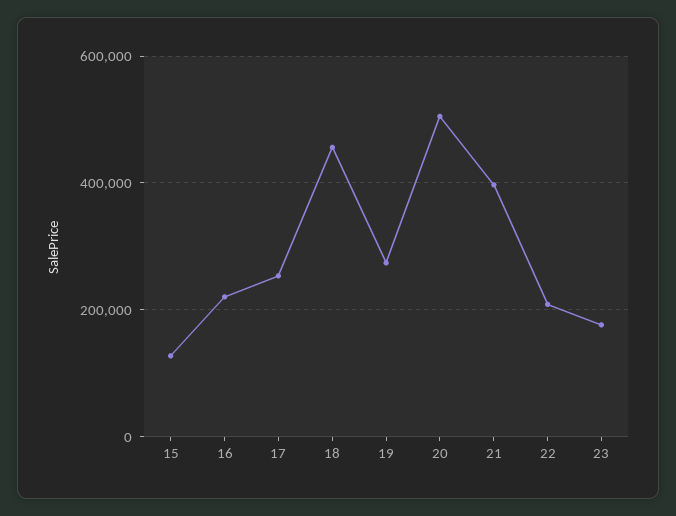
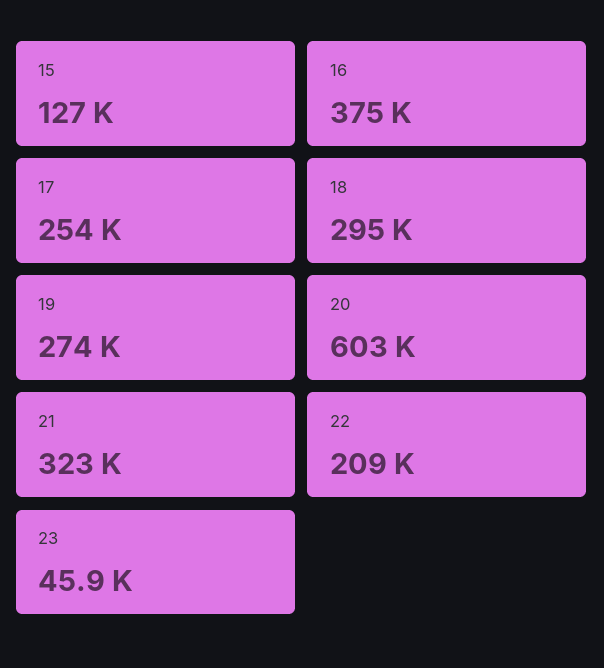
16: 220000 -> 375000
18: 460000 -> 295000
20: 500000 -> 603000
21: 400000 -> 323000
23: 180000 -> 45900

